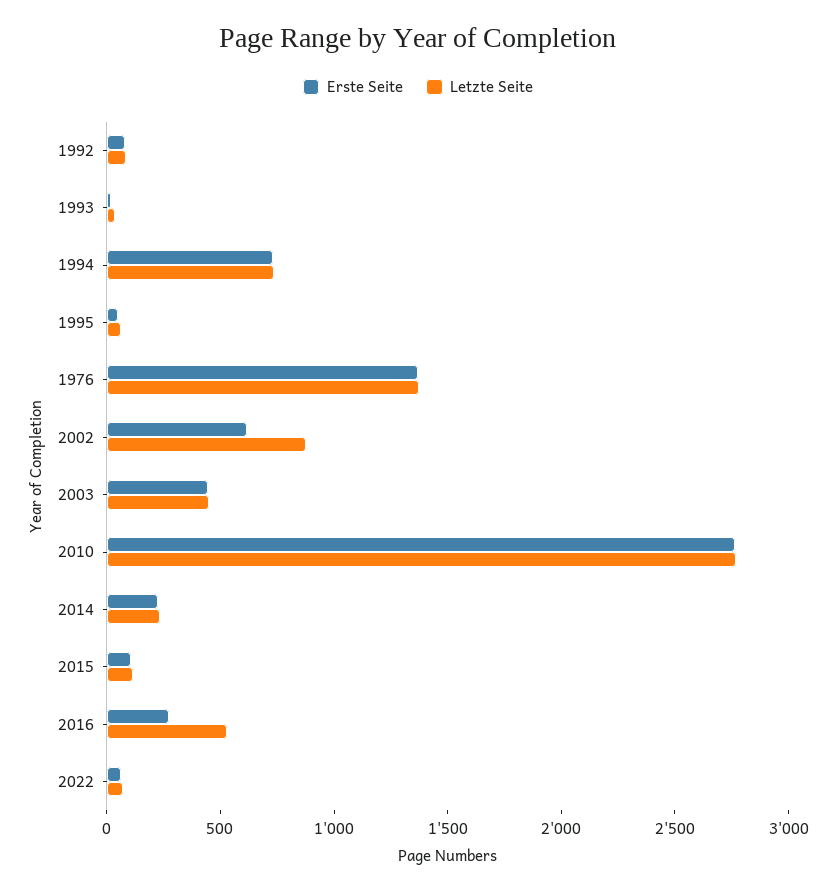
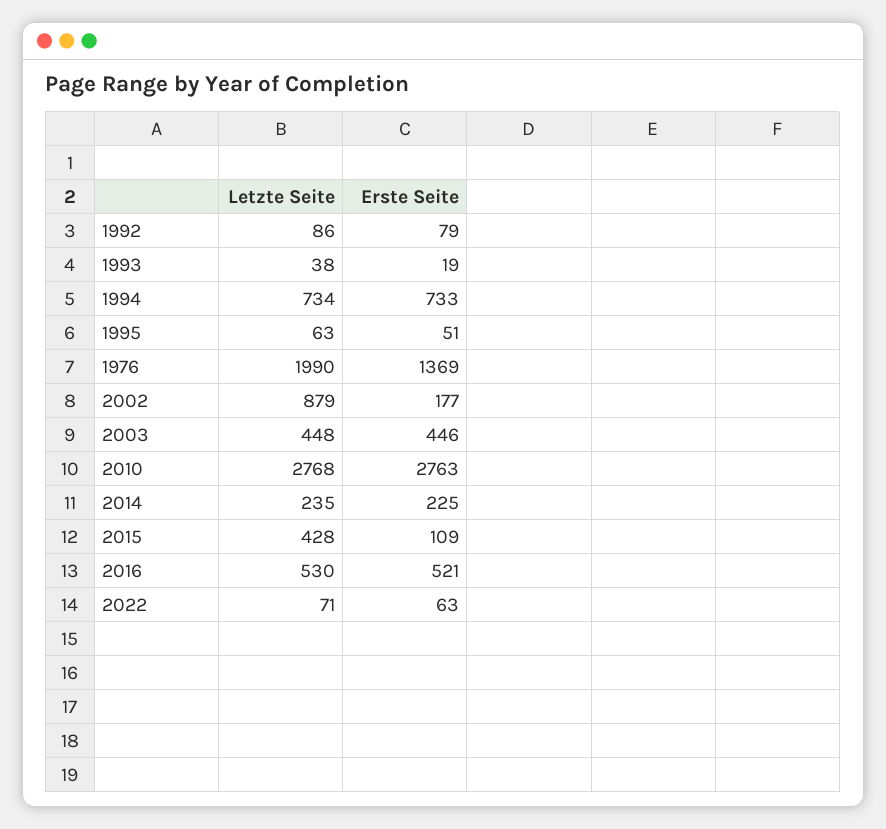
Letzte Seite, 1976: 1400 -> 1990
Erste Seite, 2002: 600 -> 177
Letzte Seite, 2015: 100 -> 428
Erste Seite, 2016: 300 -> 521

